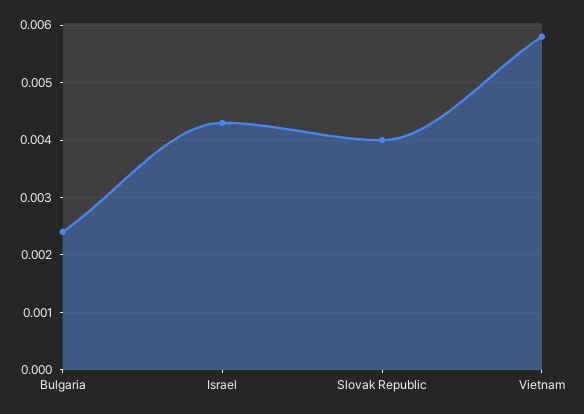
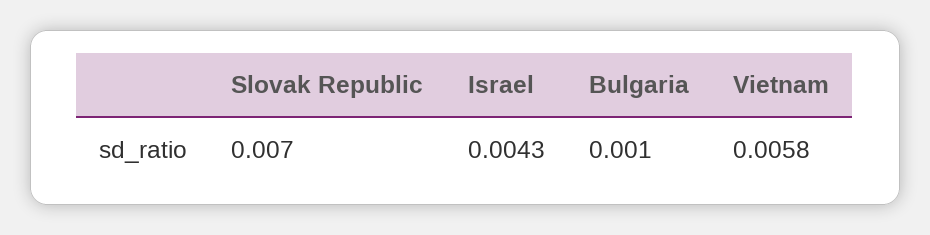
Bulgaria: 0.0025 -> 0.001
Slovak Republic: 0.004 -> 0.007

